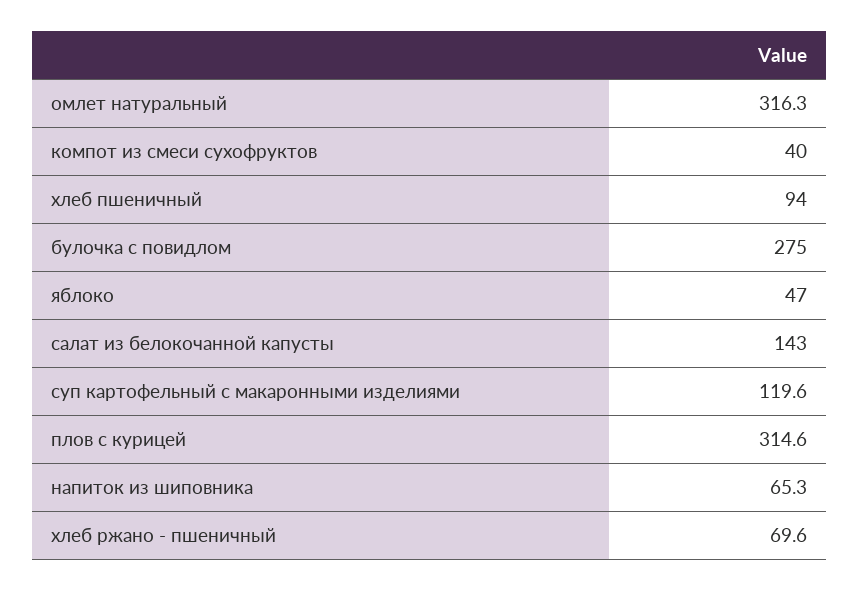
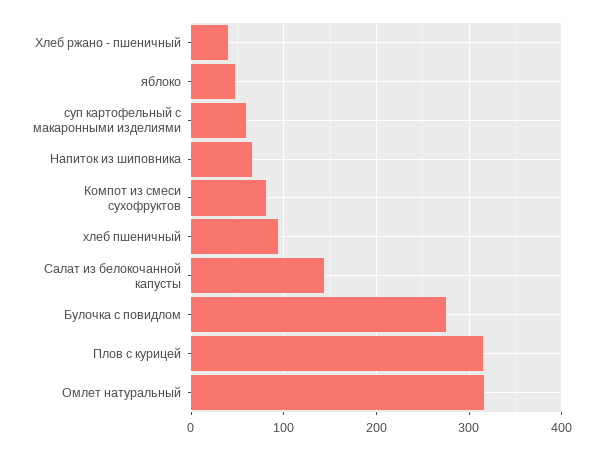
компот из смеси сухофруктов: 40 -> 80
суп картофельный с макаронными изделиями: 119.6 -> 60
хлеб ржано - пшеничный: 69.6 -> 40

